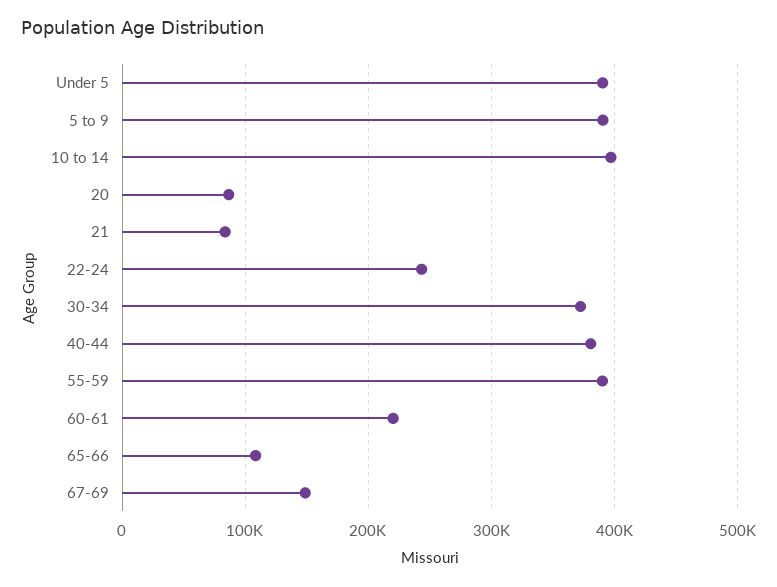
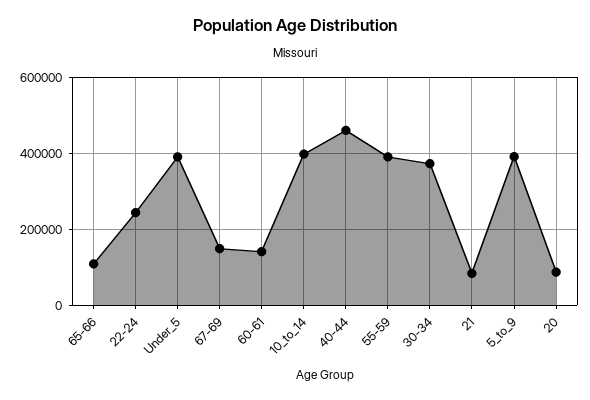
40-44: 380000 -> 460000
60-61: 220000 -> 140000

